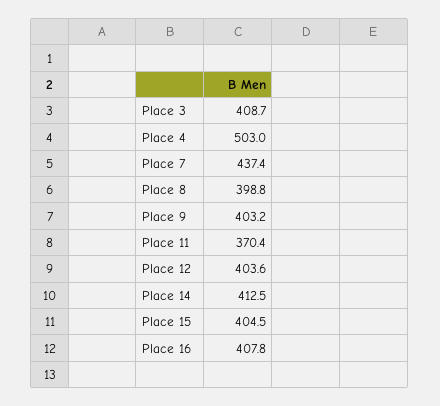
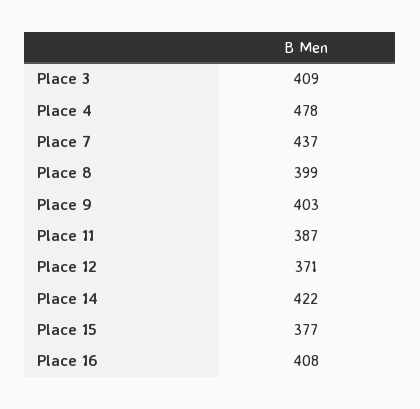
Place 4: 503 -> 478
Place 11: 370.4 -> 387
Place 12: 403.6 -> 371
Place 14: 412.5 -> 422
Place 15: 404.5 -> 377

